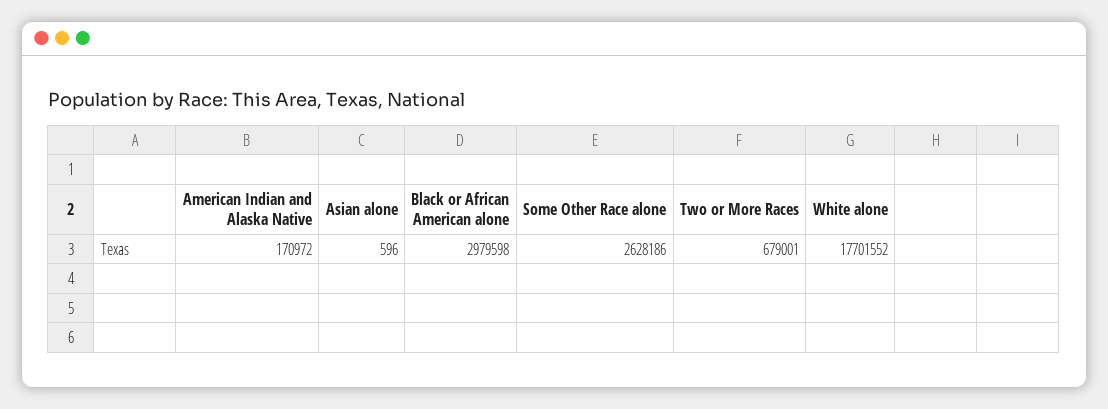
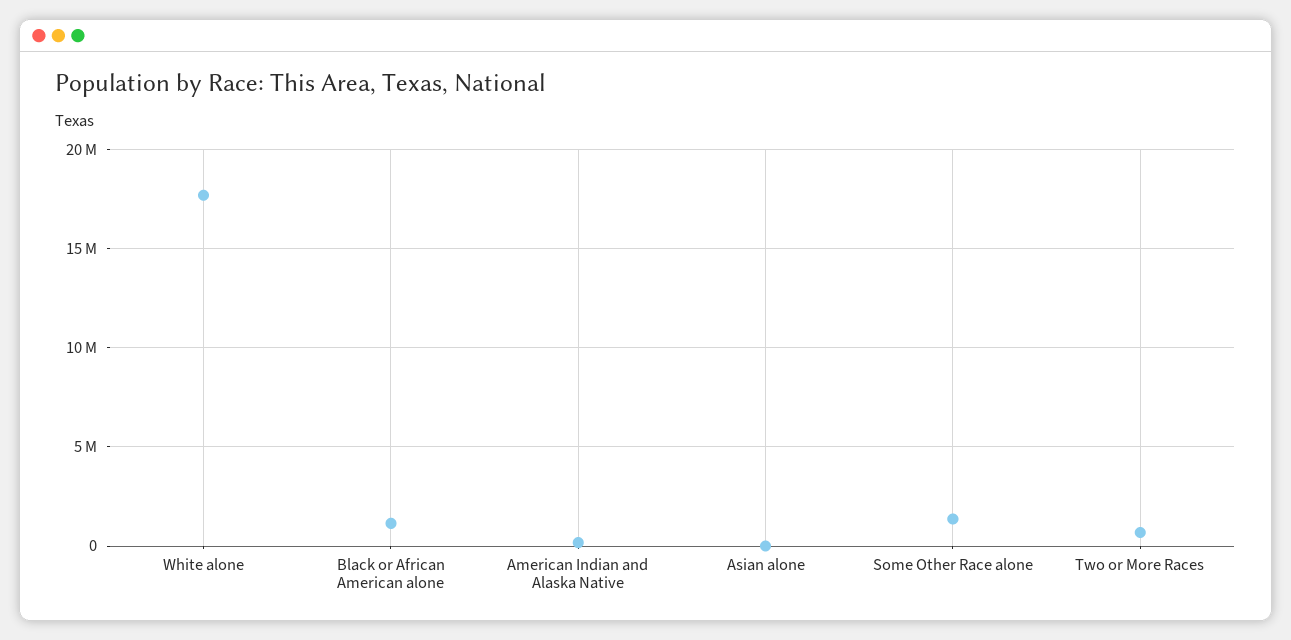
Black or African American alone: 2979598 -> 1000000
Some Other Race alone: 2628186 -> 1500000

